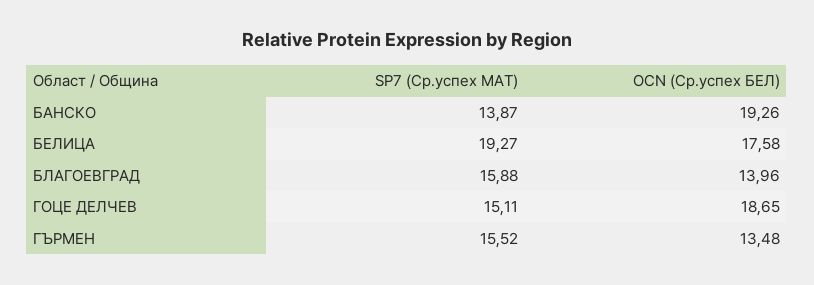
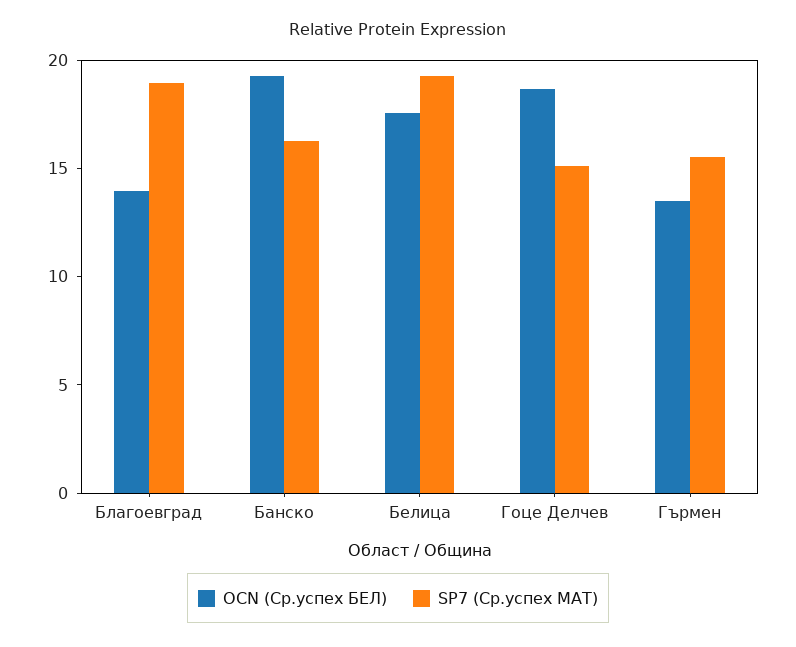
SP7 (Ср.успех МАТ), БАНСКО: 13.87 -> 16
SP7 (Ср.успех МАТ), БЛАГОЕВГРАД: 15.88 -> 19

